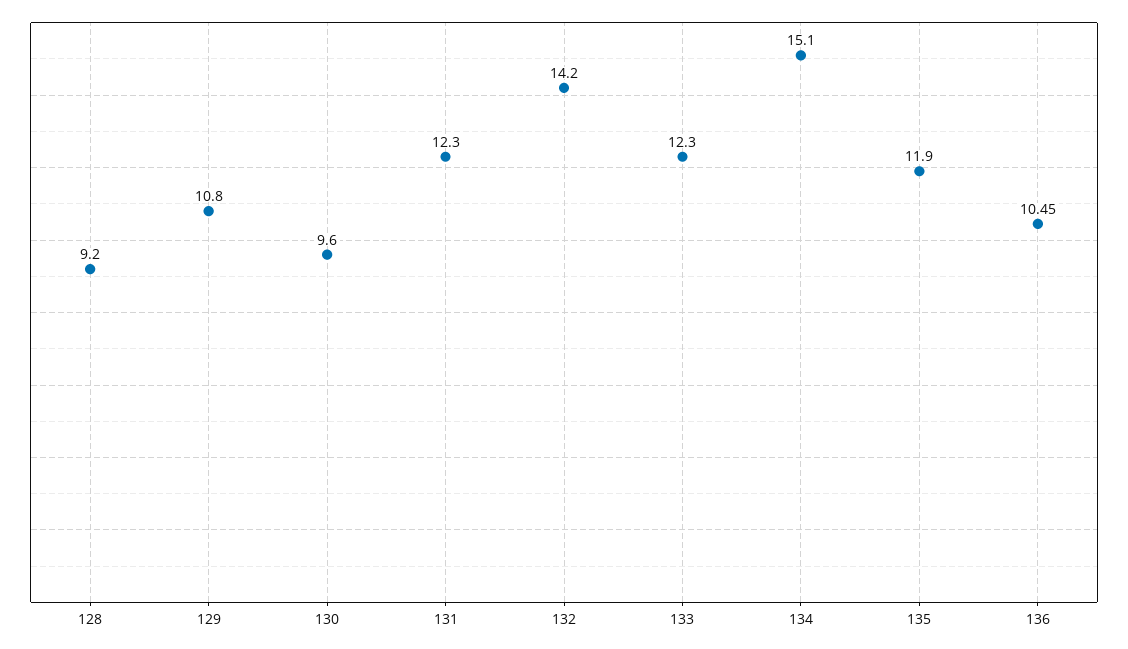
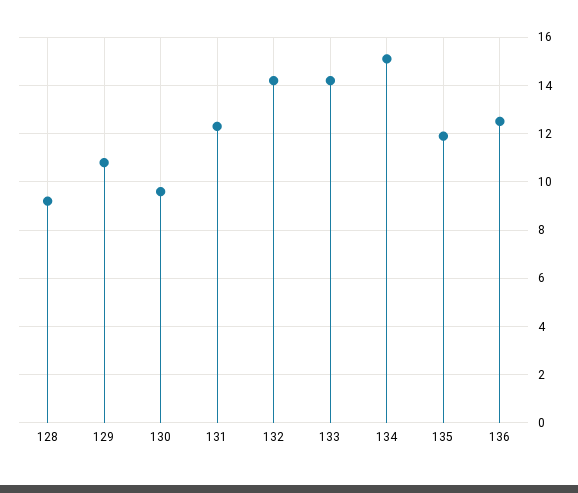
133: 12.3 -> 14.25
136: 10.45 -> 12.5

